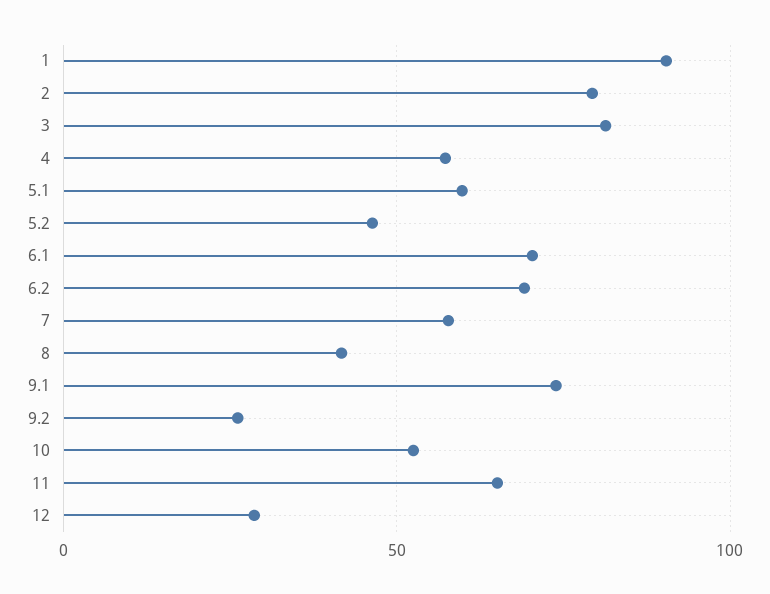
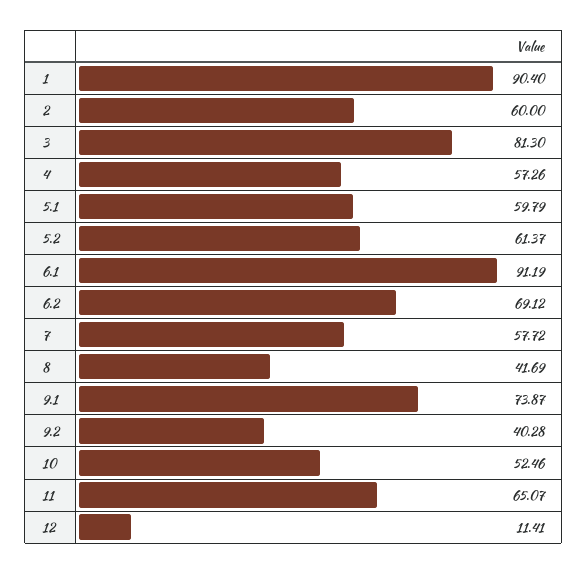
2: 80 -> 60
5.2: 45 -> 61.37
6.1: 70 -> 91.19
9.2: 25 -> 40.28
12: 30 -> 11.41

